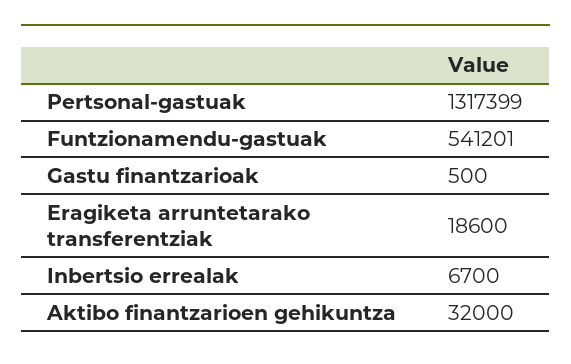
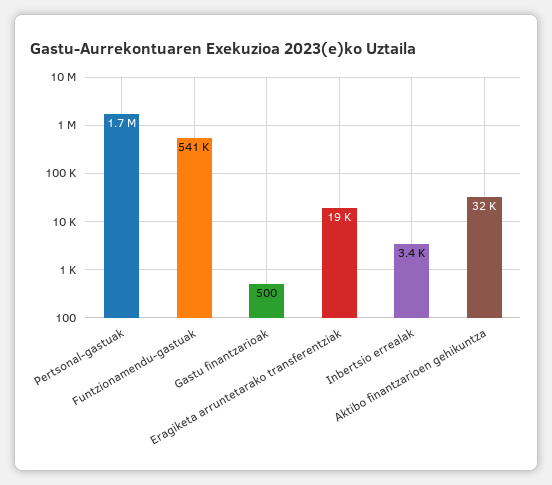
Pertsonal-gastuak: 1317399 -> 1700000
Inbertsio errealak: 6700 -> 3400

